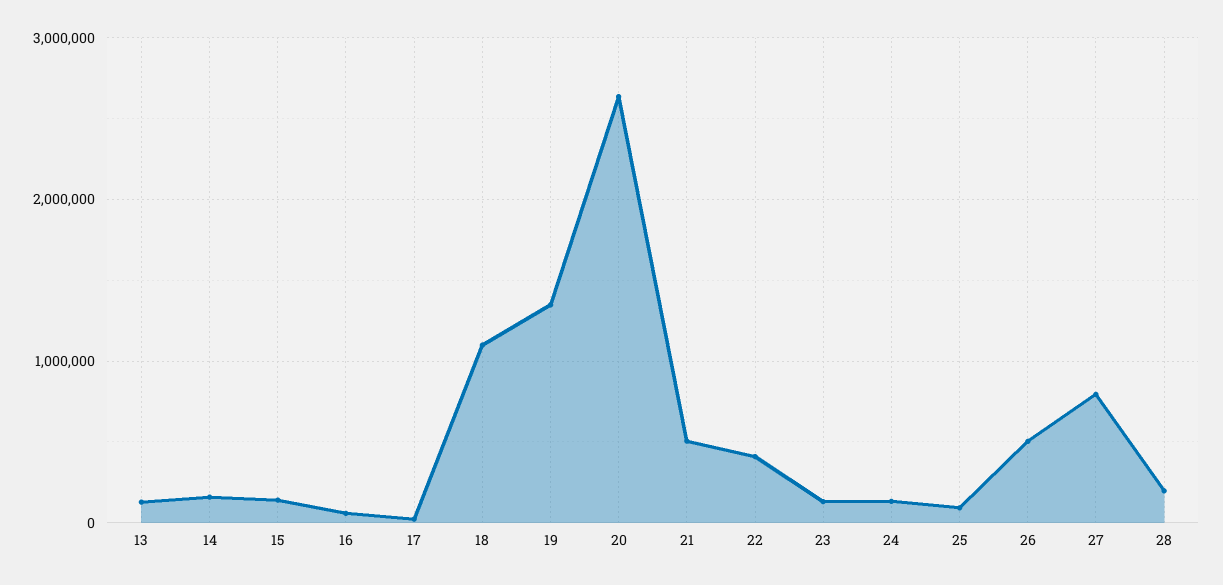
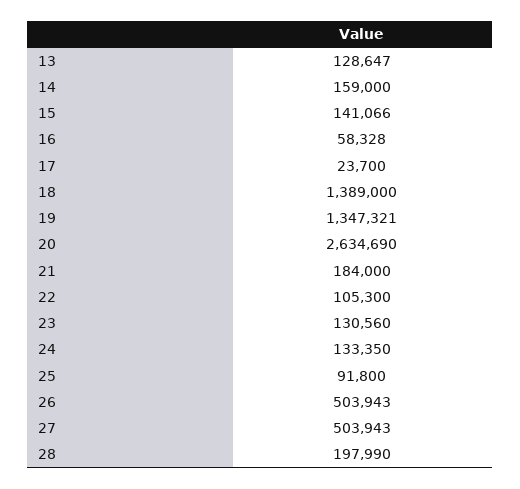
18: 1100000 -> 1389000
21: 500000 -> 184000
22: 400000 -> 105300
27: 800000 -> 503943

